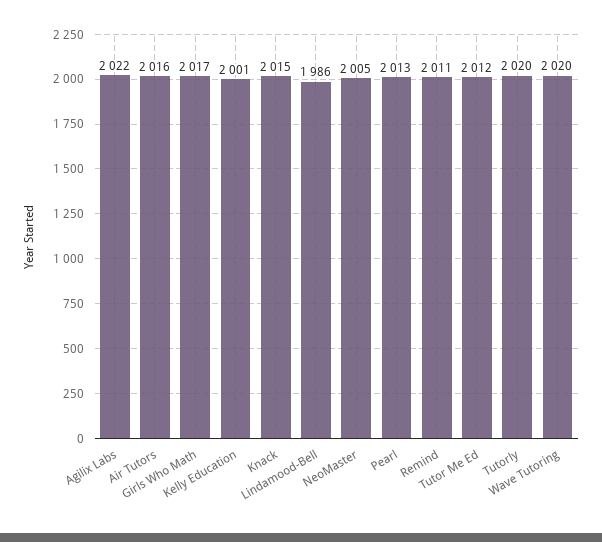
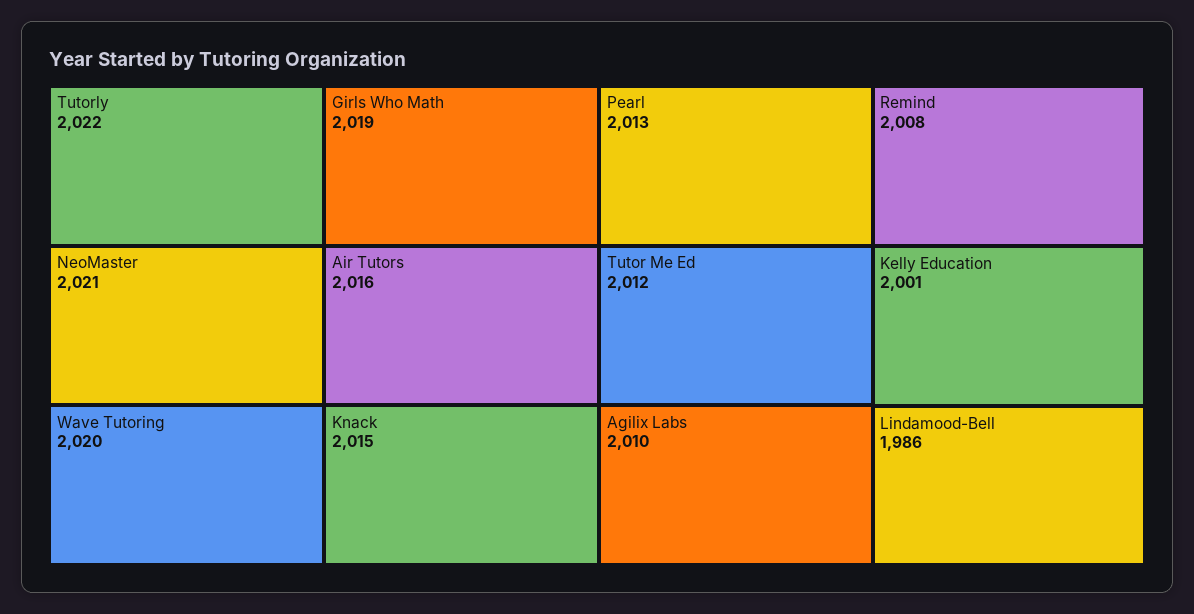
Agilix Labs: 2022 -> 2010
Girls Who Math: 2017 -> 2019
NeoMaster: 2005 -> 2021
Remind: 2011 -> 2008
Tutorly: 2020 -> 2022

